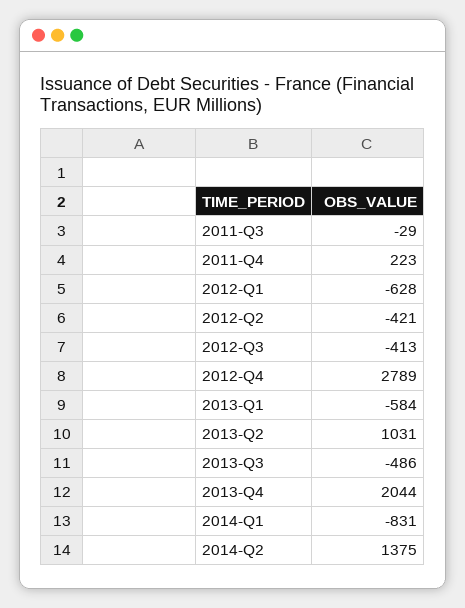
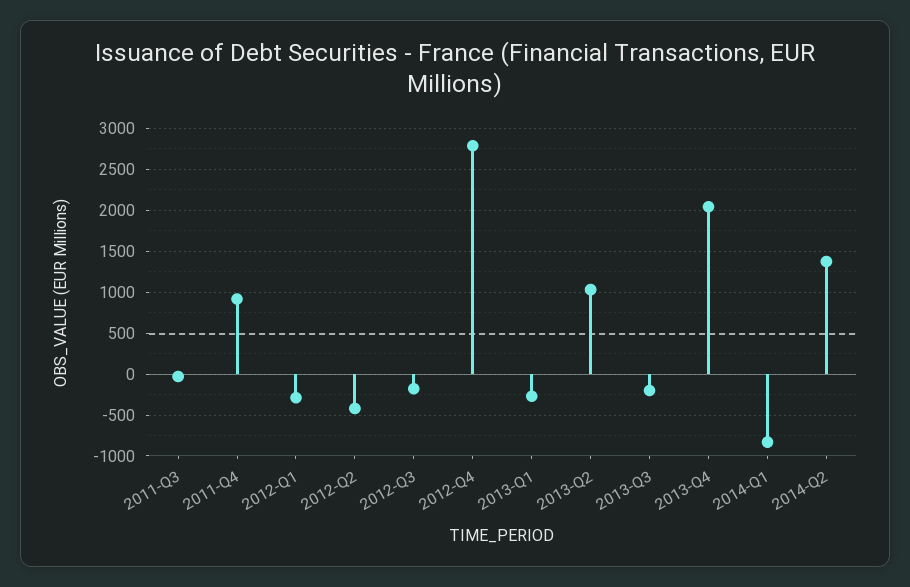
2011-Q4: 223 -> 900
2012-Q1: -628 -> -300
2012-Q3: -413 -> -200
2013-Q1: -584 -> -300
2013-Q3: -486 -> -200

